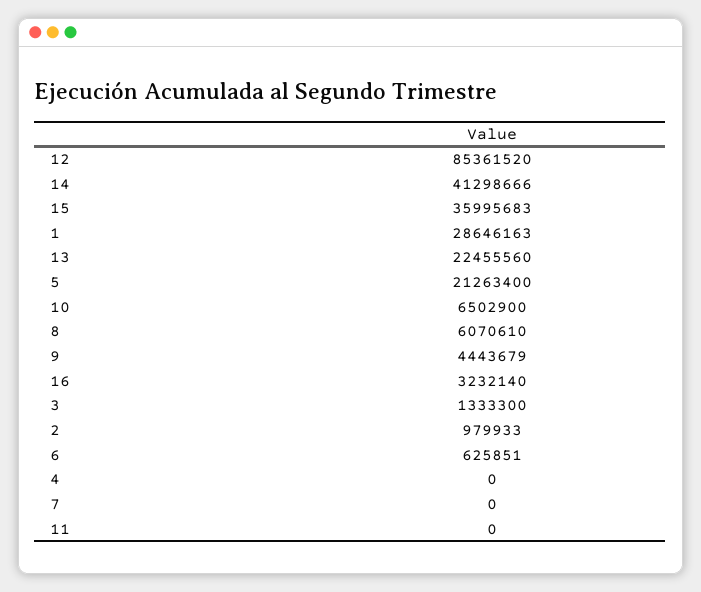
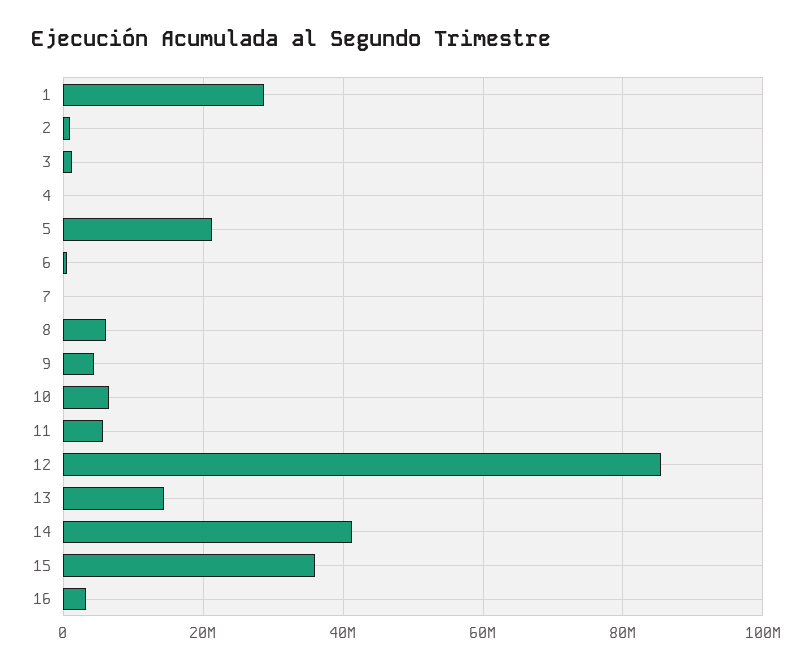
13: 22455560 -> 14000000
11: 0 -> 6000000

